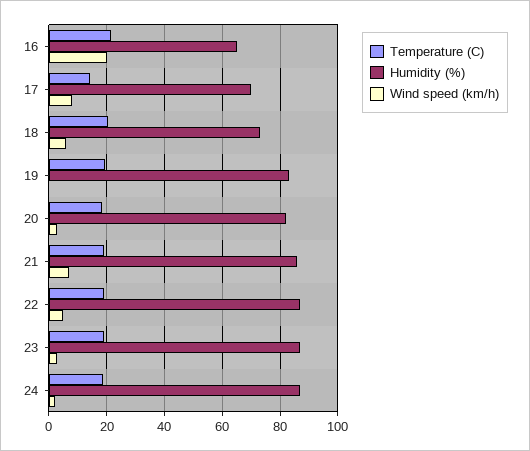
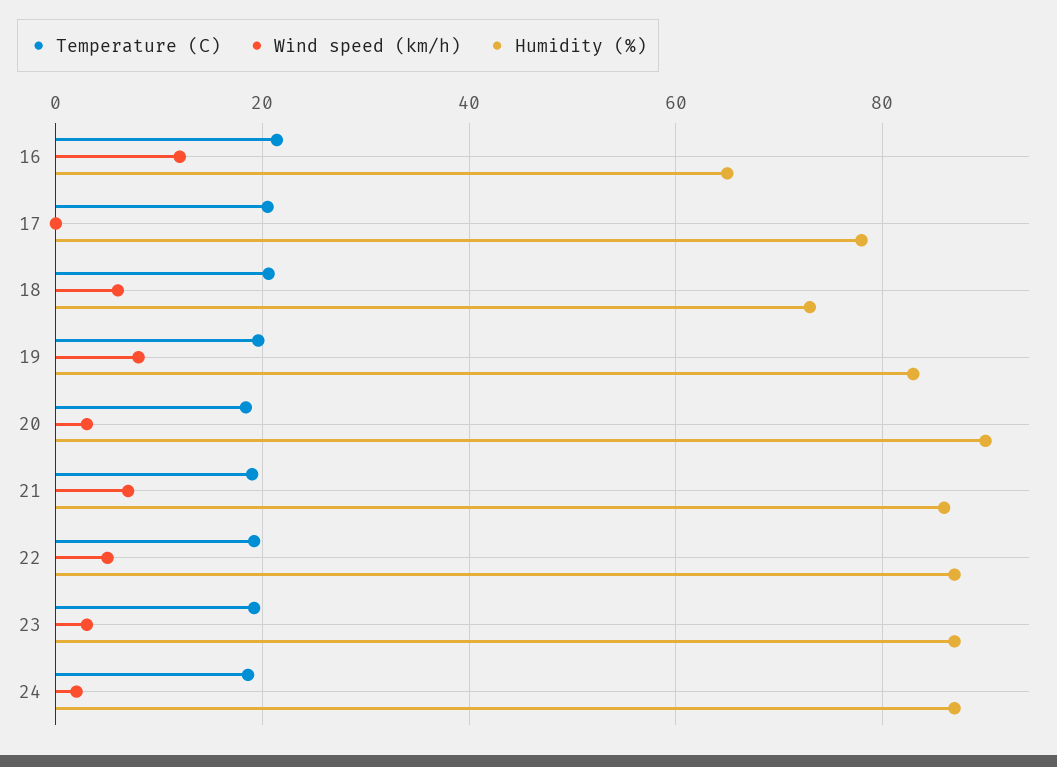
Wind speed (km/h), 16: 20 -> 12
Temperature (C), 17: 15 -> 20
Humidity (%), 17: 70 -> 78
Wind speed (km/h), 17: 7.5 -> 0
Wind speed (km/h), 19: 0 -> 8
Humidity (%), 20: 82.5 -> 90

